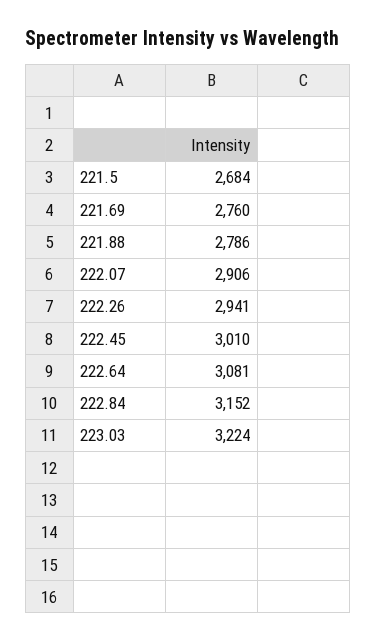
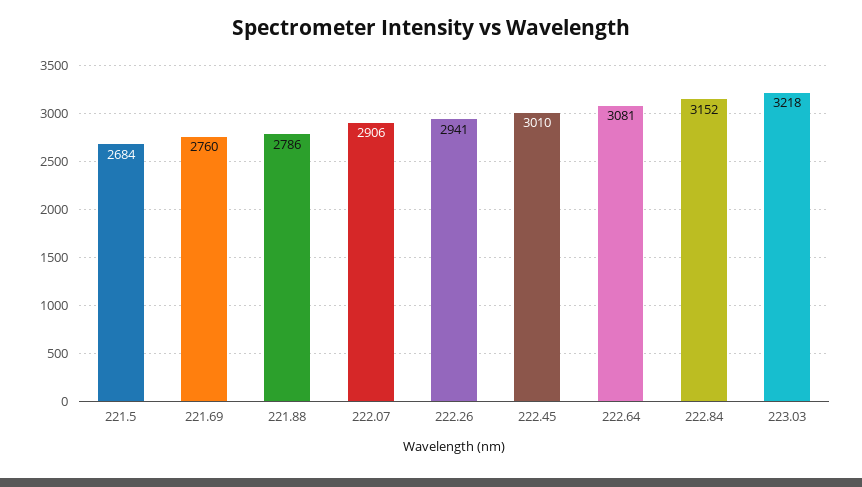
223.03: 3224 -> 3218

